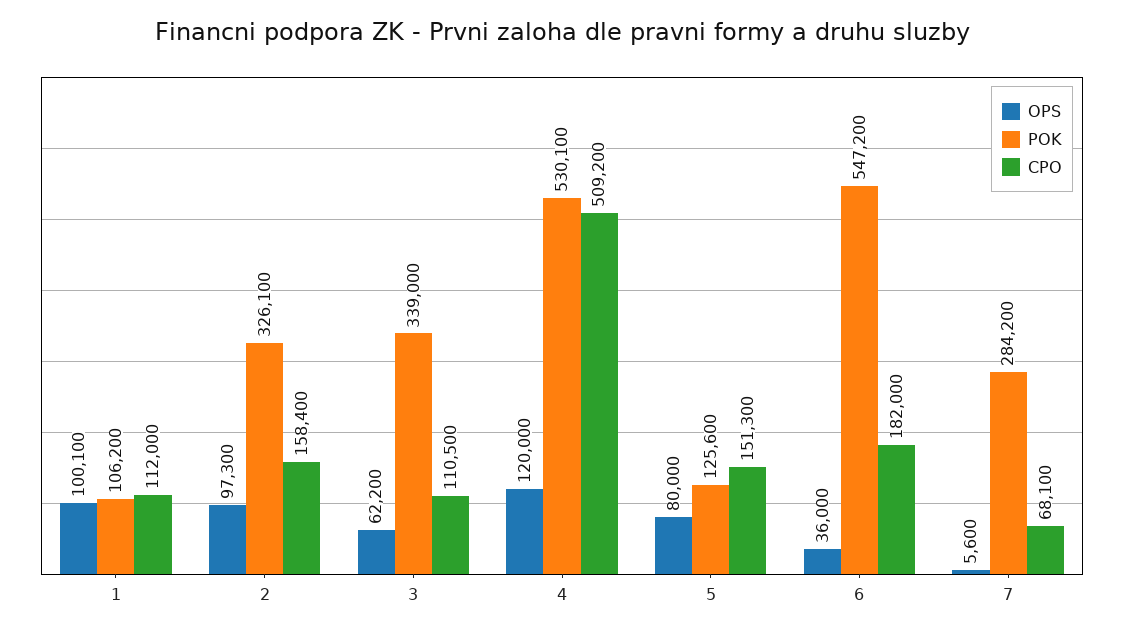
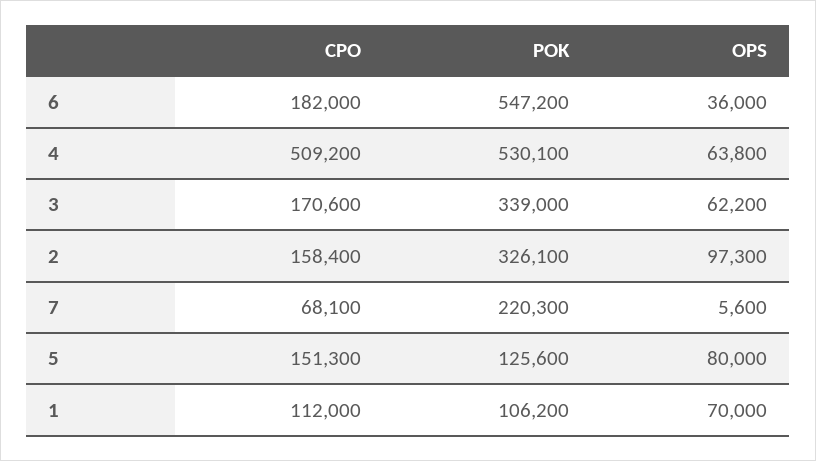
OPS, 1: 100100 -> 70000
CPO, 3: 110500 -> 170600
OPS, 4: 120000 -> 63800
POK, 7: 284200 -> 220300

